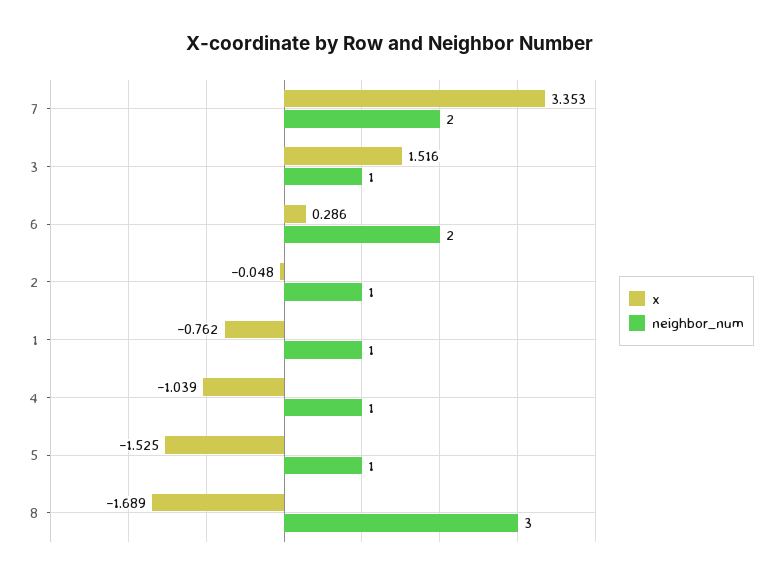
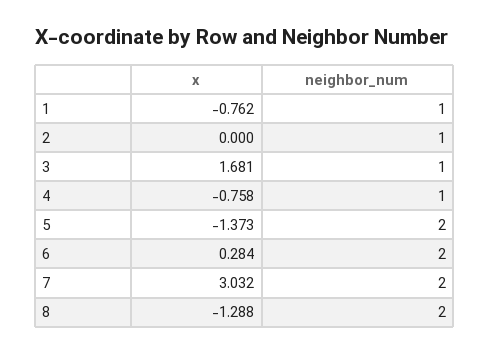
x, 7: 3.353 -> 3.032
x, 3: 1.516 -> 1.681
x, 6: 0.286 -> 0.284
x, 2: -0.048 -> 0
x, 4: -1.039 -> -0.758
x, 5: -1.525 -> -1.373
neighbor_num, 5: 1 -> 2
x, 8: -1.689 -> -1.288
neighbor_num, 8: 3 -> 2

